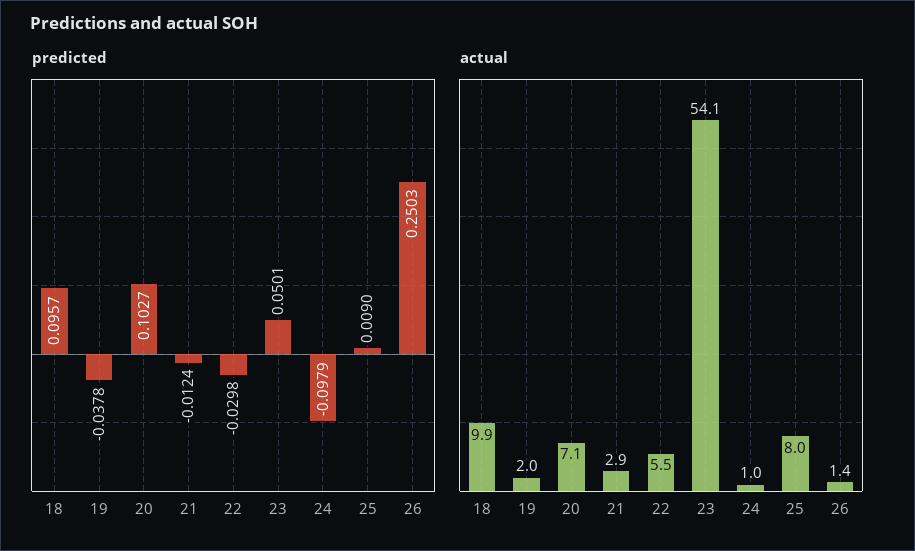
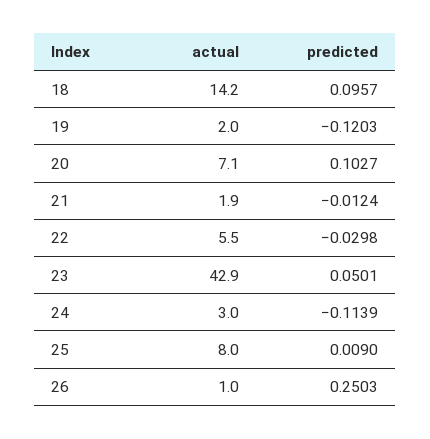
predicted, 19: -0.0378 -> -0.1203
predicted, 24: -0.0979 -> -0.1139
actual, 18: 9.9 -> 14.2
actual, 21: 2.9 -> 1.9
actual, 23: 54.1 -> 42.9
actual, 24: 1 -> 3
actual, 26: 1.4 -> 1

